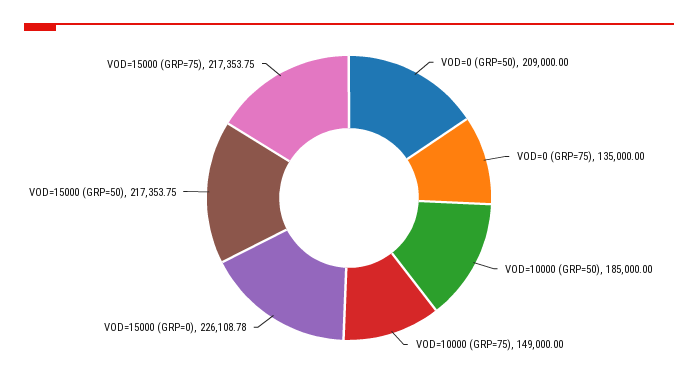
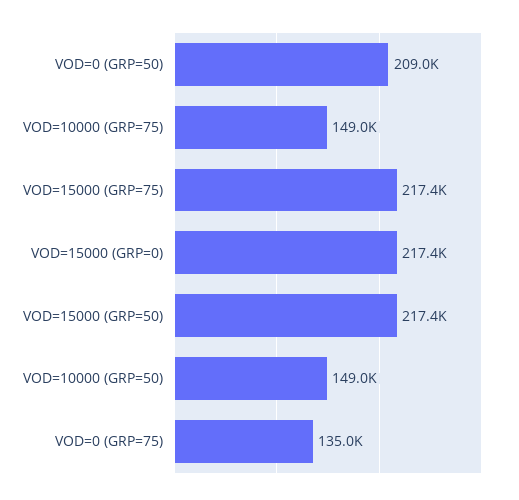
VOD=10000 (GRP=50): 185000 -> 149000
VOD=15000 (GRP=0): 226108.78 -> 217400

